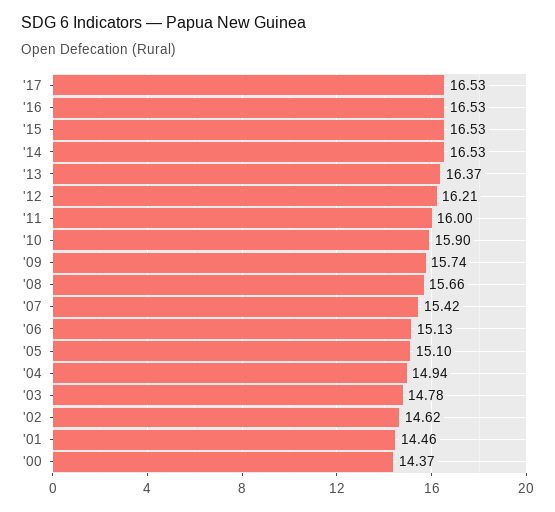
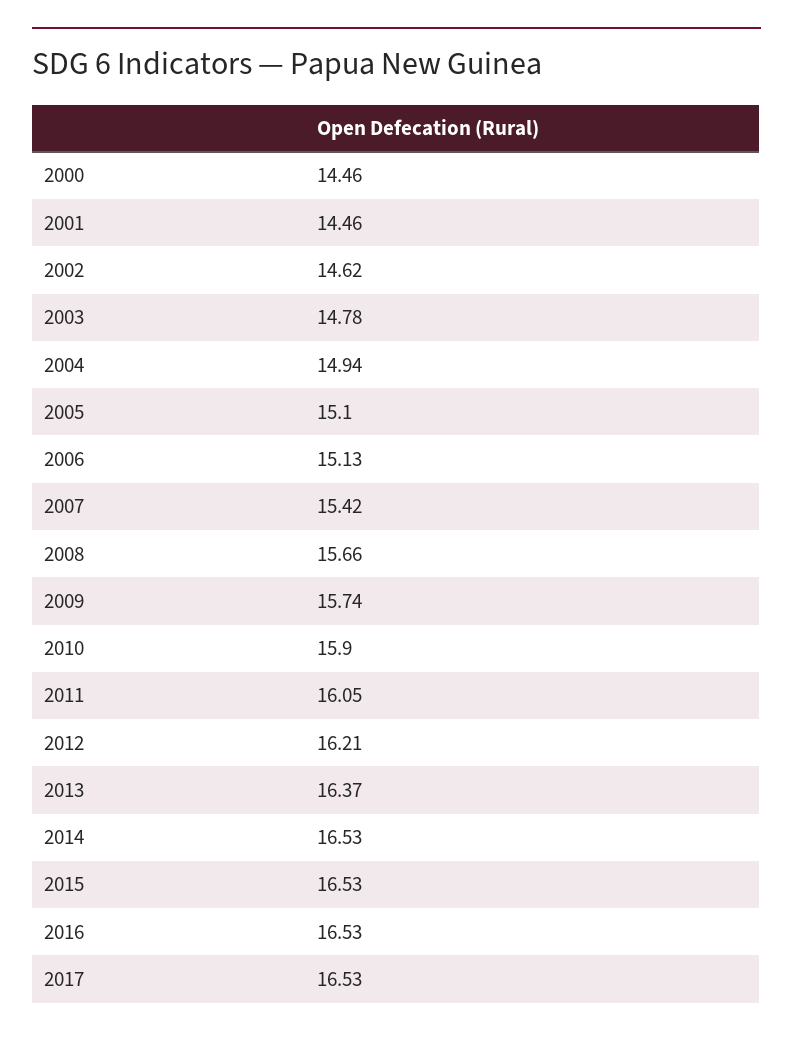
'11: 16 -> 16.05
'00: 14.37 -> 14.46

